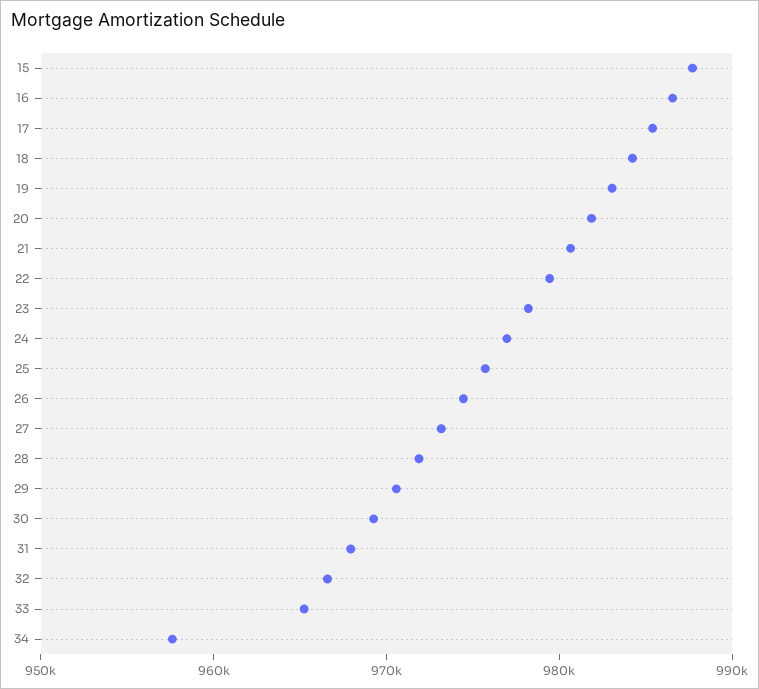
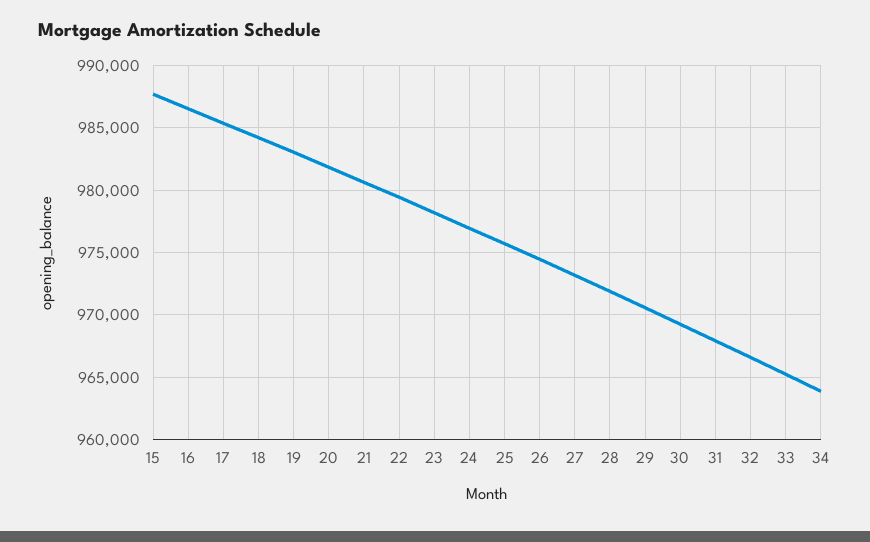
34: 958000 -> 964000

